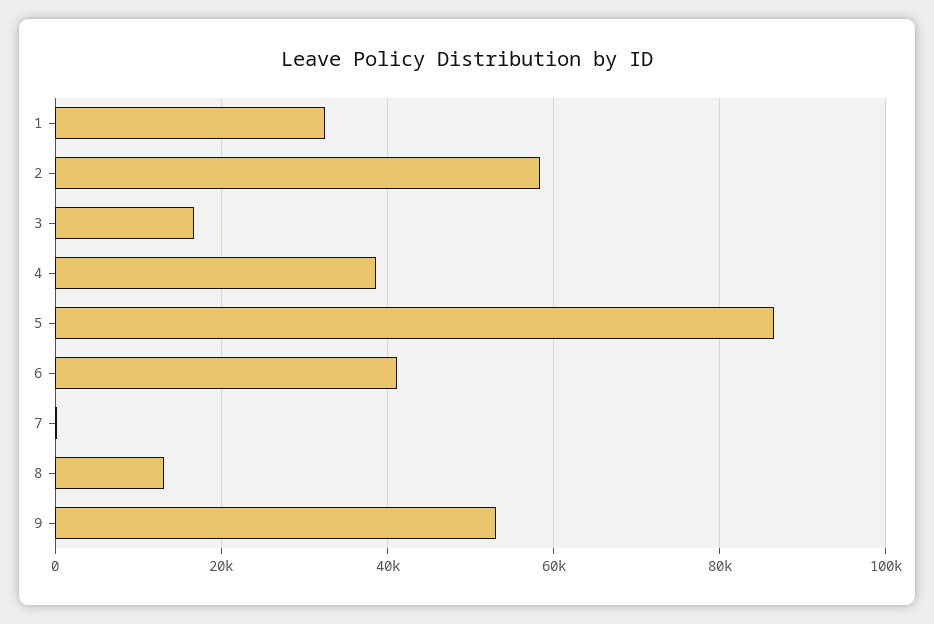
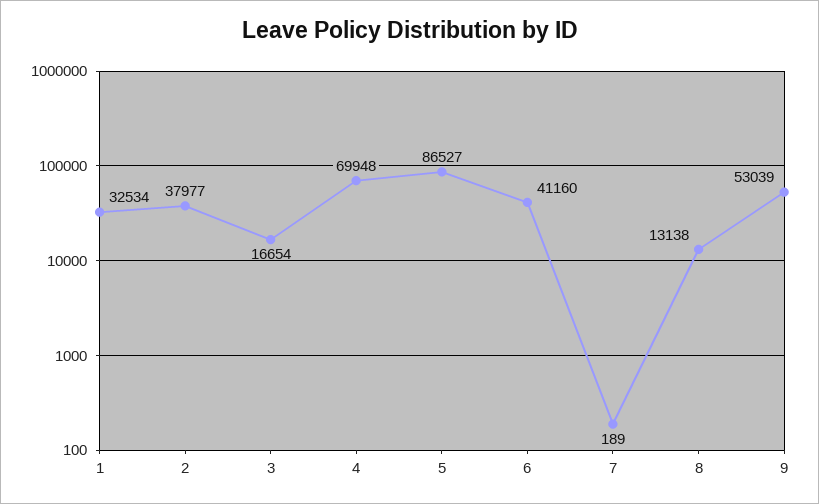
2: 58000 -> 37977
4: 38000 -> 69948

